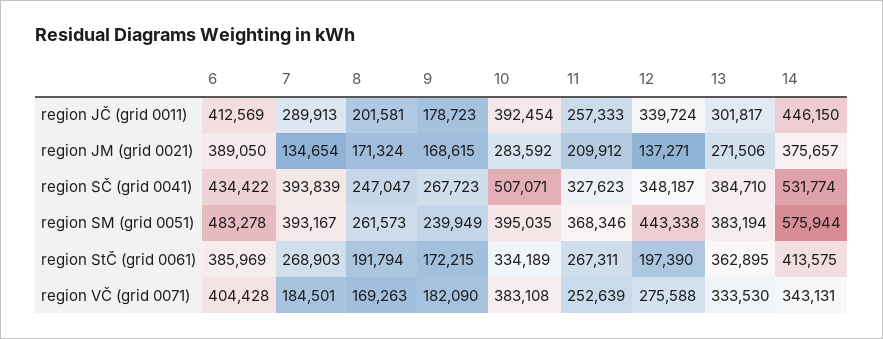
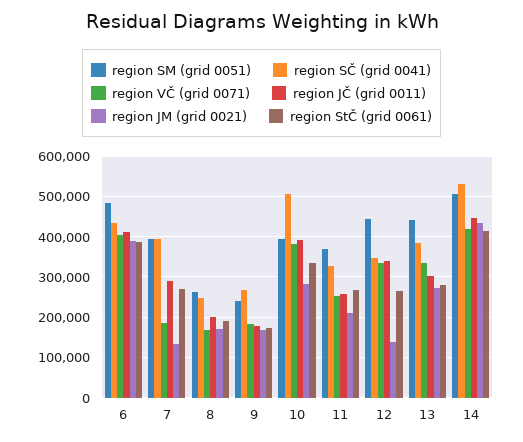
region JM (grid 0021), 14: 375657 -> 440000
region SM (grid 0051), 13: 383194 -> 440000
region SM (grid 0051), 14: 575944 -> 500000
region StČ (grid 0061), 12: 197390 -> 260000
region StČ (grid 0061), 13: 362895 -> 280000
region VČ (grid 0071), 12: 275588 -> 340000
region VČ (grid 0071), 14: 343131 -> 420000

